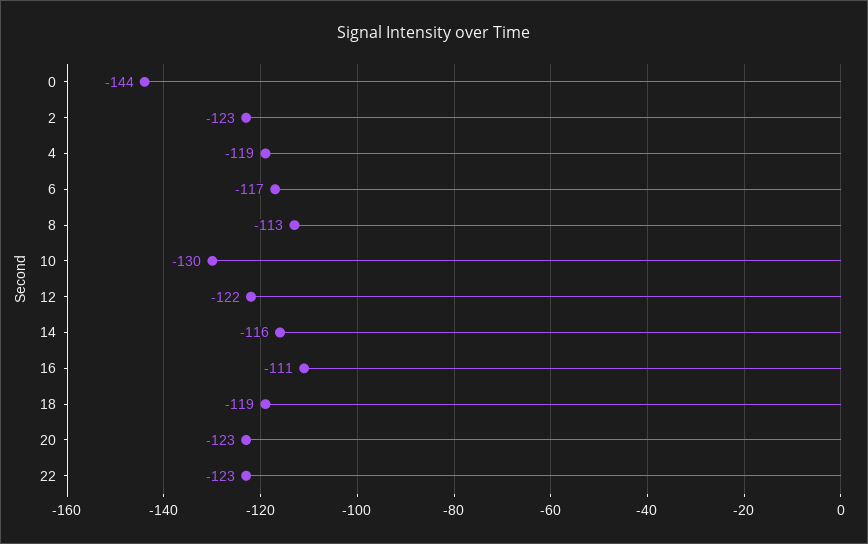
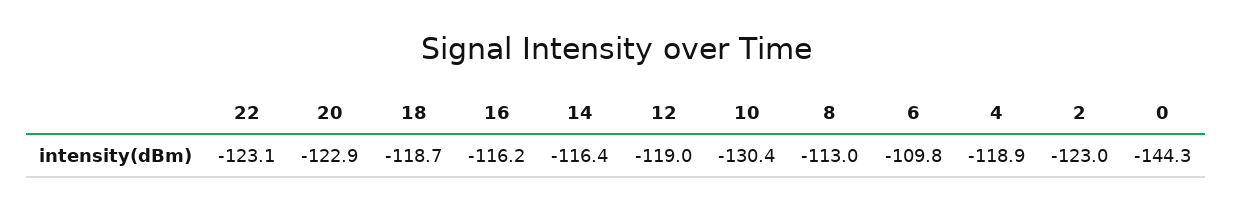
6: -117 -> -109.8
12: -122 -> -119
16: -111 -> -116.2

